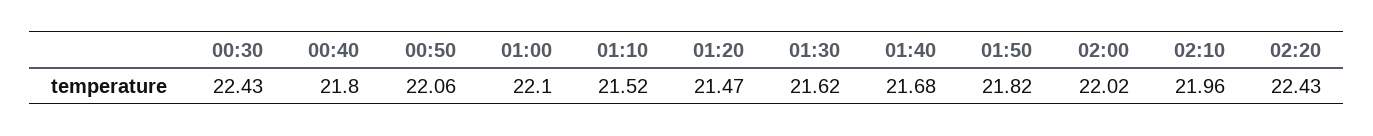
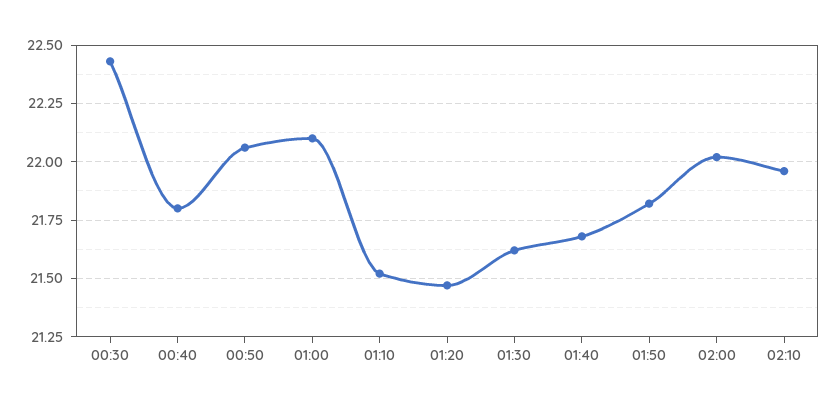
02:20: 22.43 -> none

